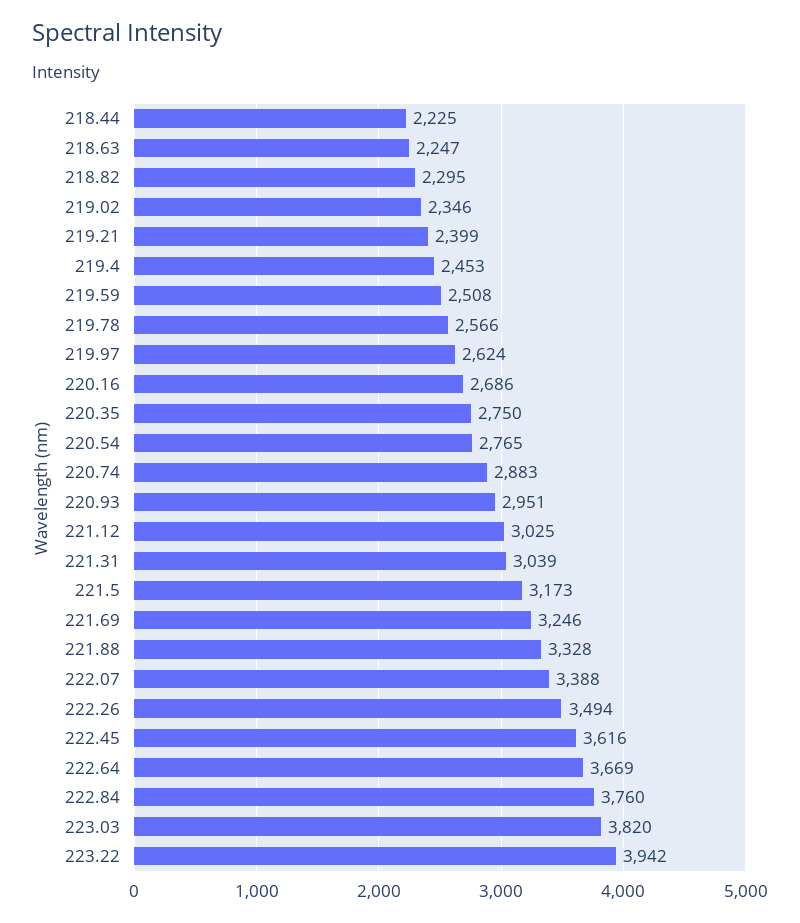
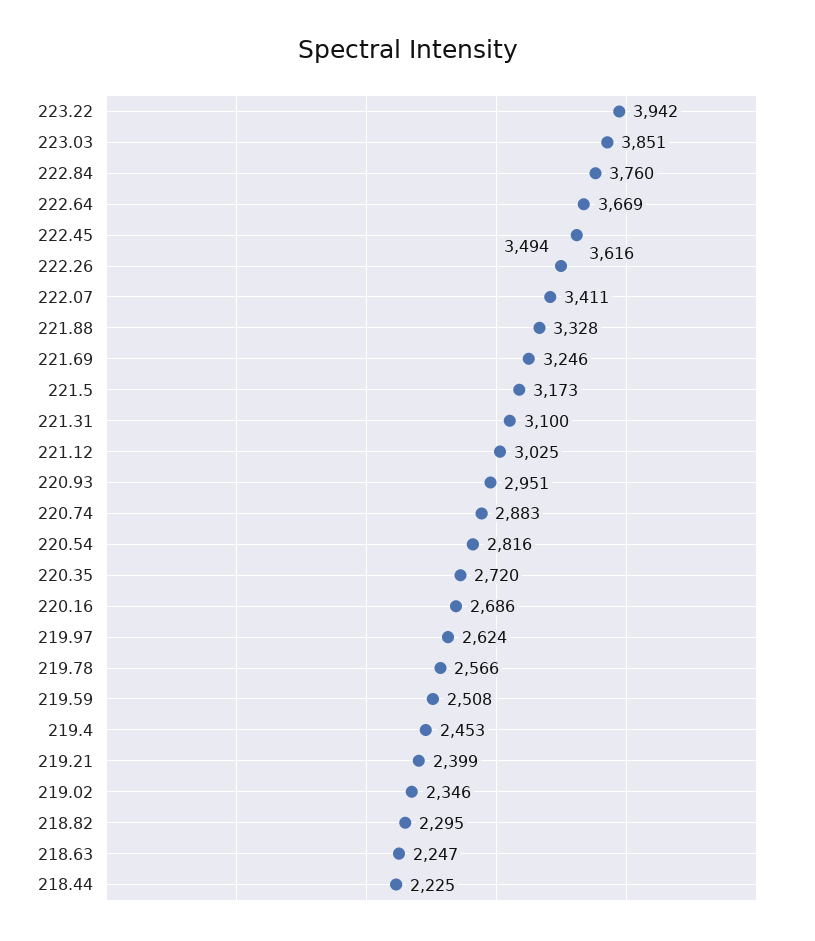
220.35: 2750 -> 2720
220.54: 2765 -> 2816
221.31: 3039 -> 3100
222.07: 3388 -> 3411
223.03: 3820 -> 3851

